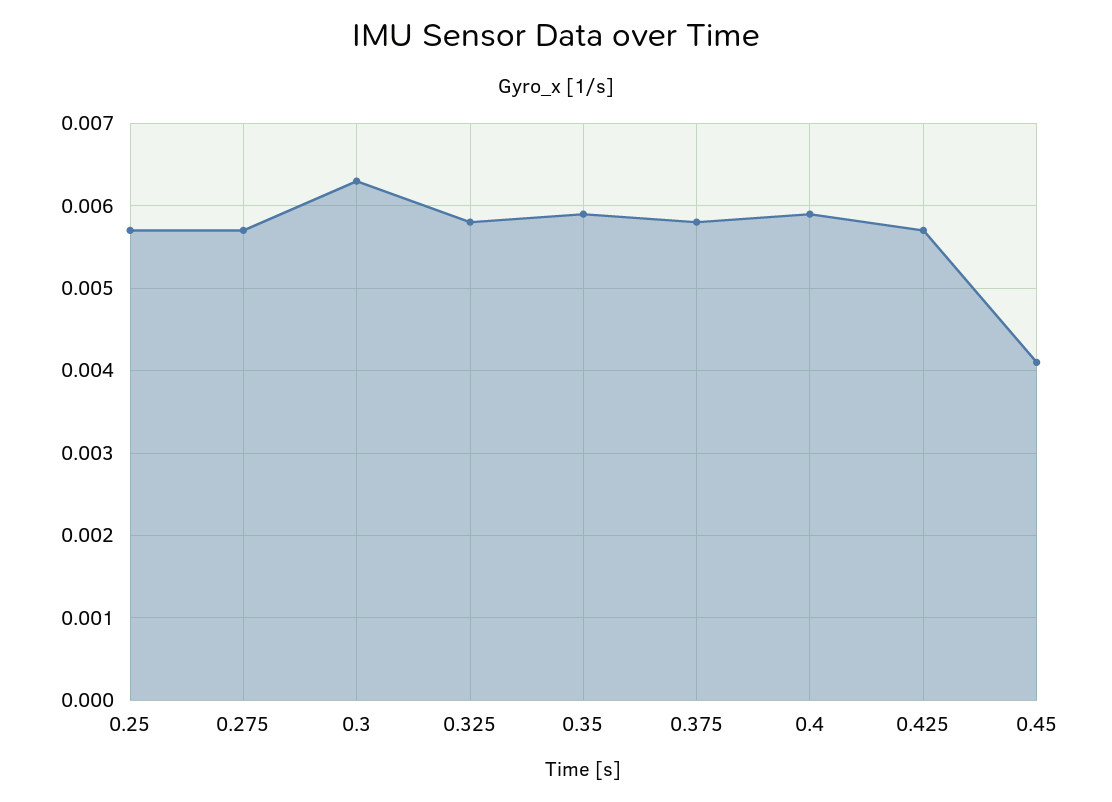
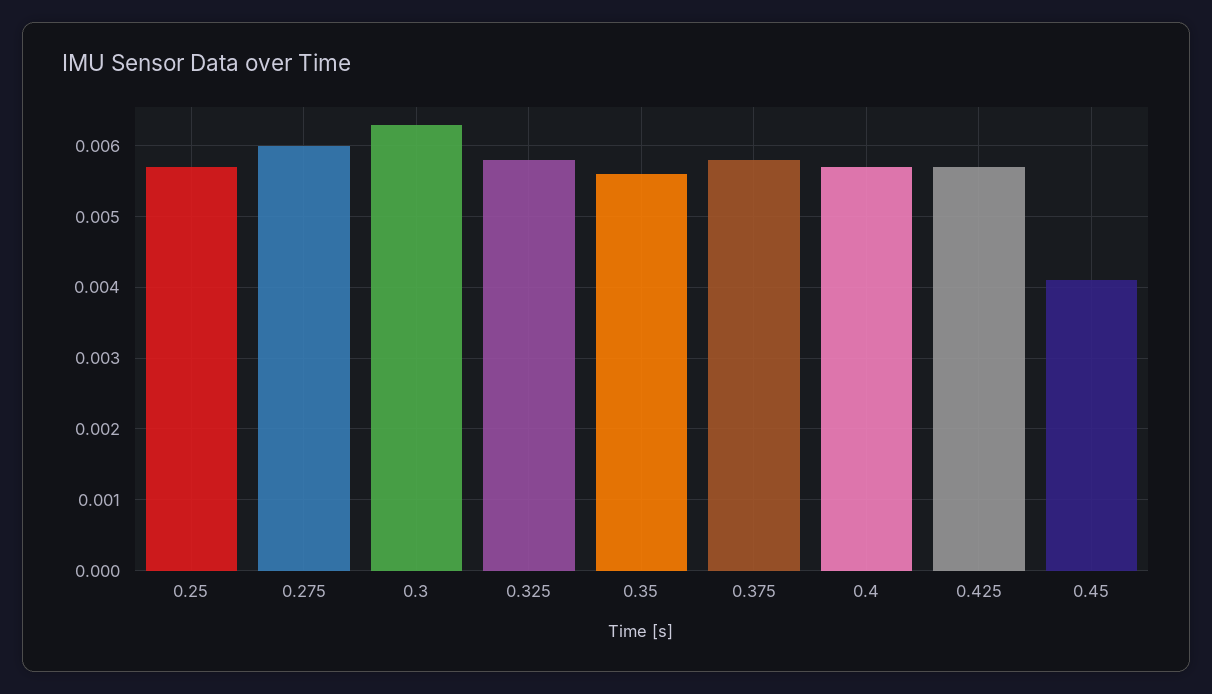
0.275: 0.0057 -> 0.006
0.35: 0.0059 -> 0.0056
0.4: 0.0059 -> 0.0057

